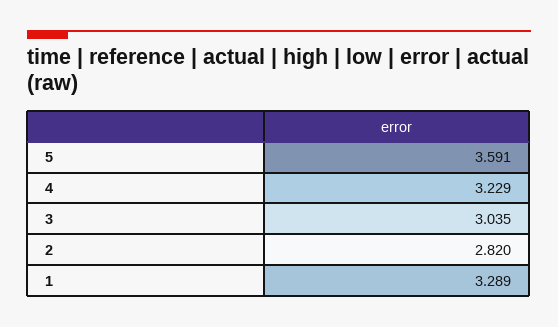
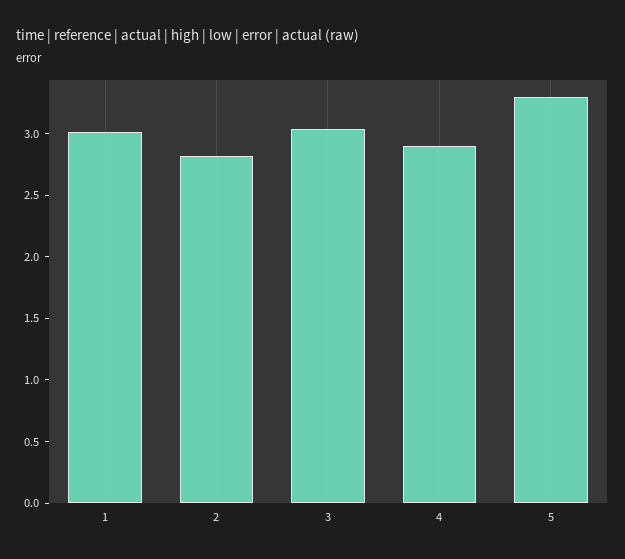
5: 3.591 -> 3.3
4: 3.229 -> 2.9
1: 3.289 -> 3

